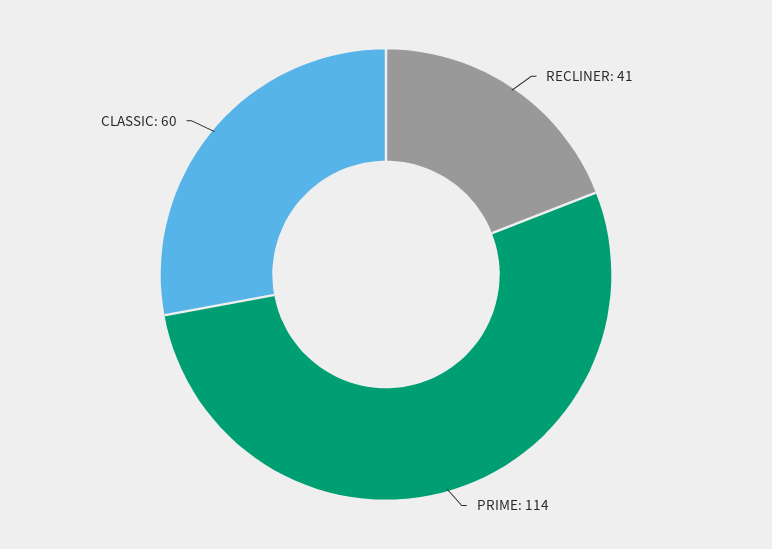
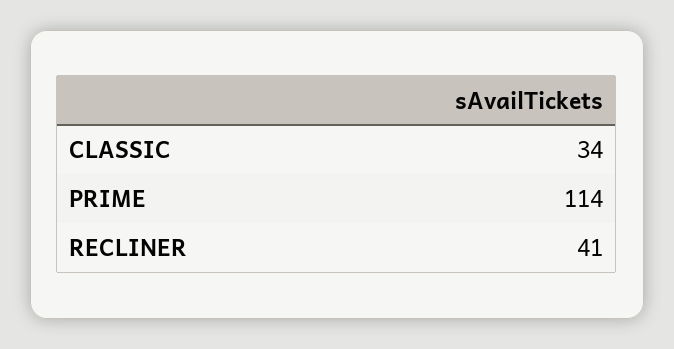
CLASSIC: 60 -> 34

